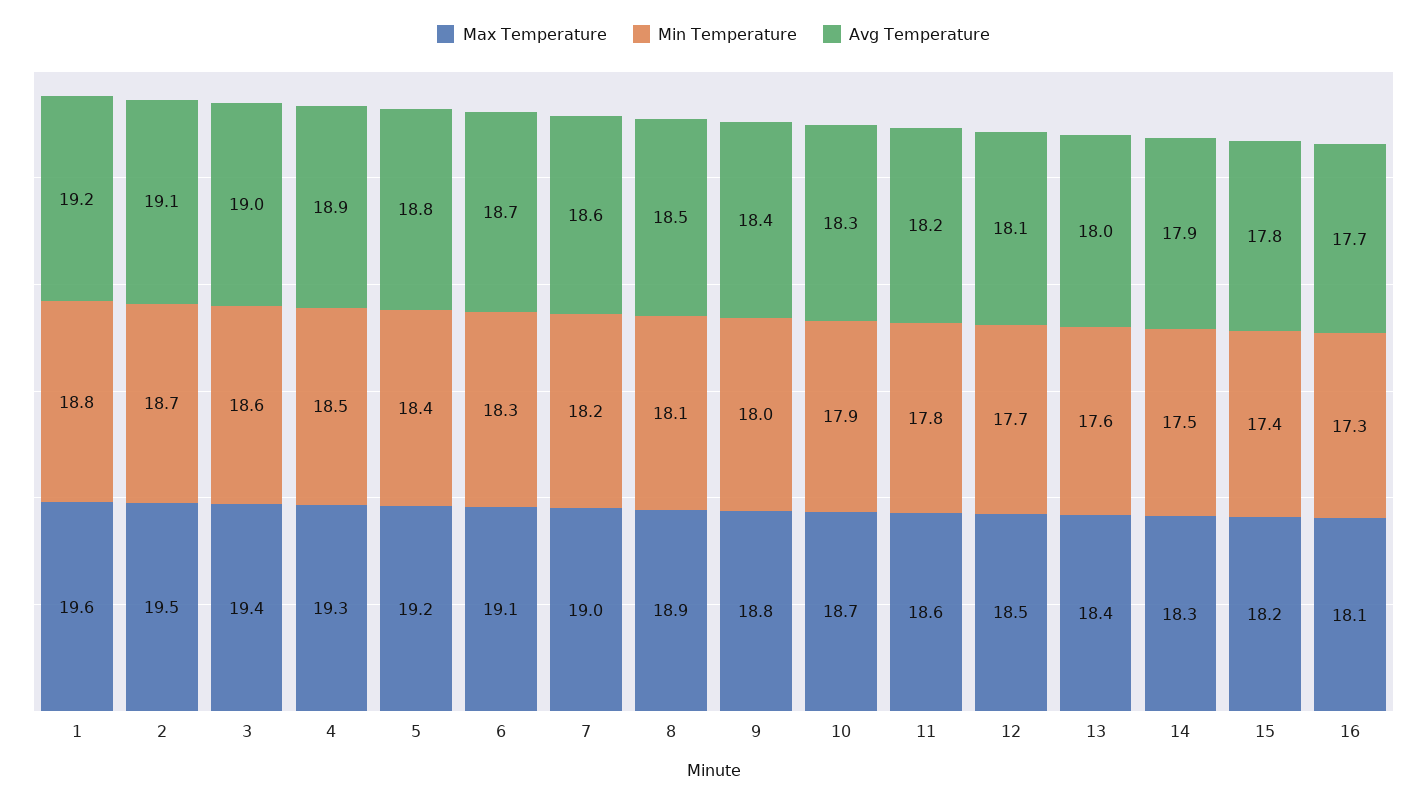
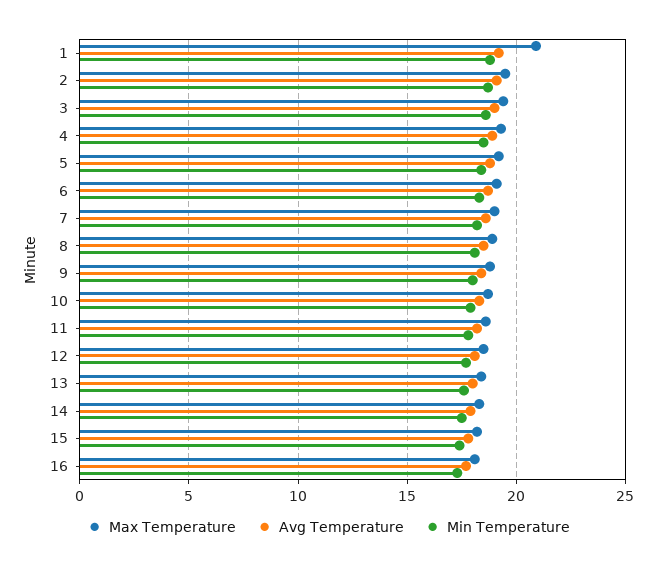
Max Temperature, 1: 19.6 -> 21

